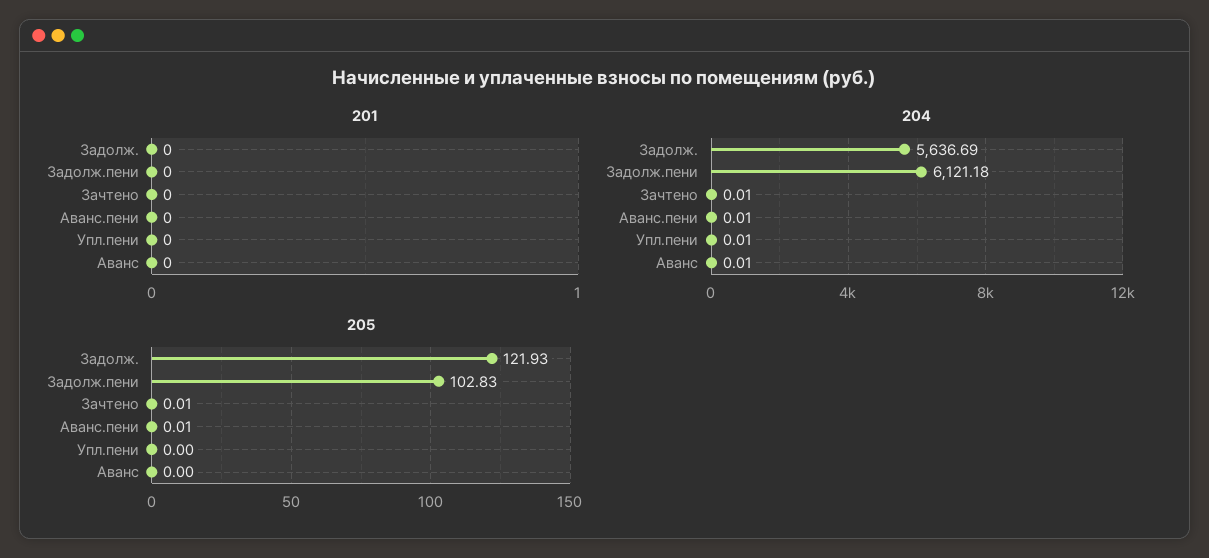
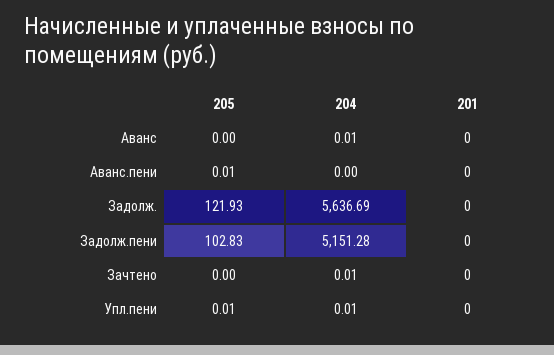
204, Задолж.пени: 6121.18 -> 5151.28
204, Аванс.пени: 0.01 -> 0
205, Зачтено: 0.01 -> 0
205, Упл.пени: 0 -> 0.01

